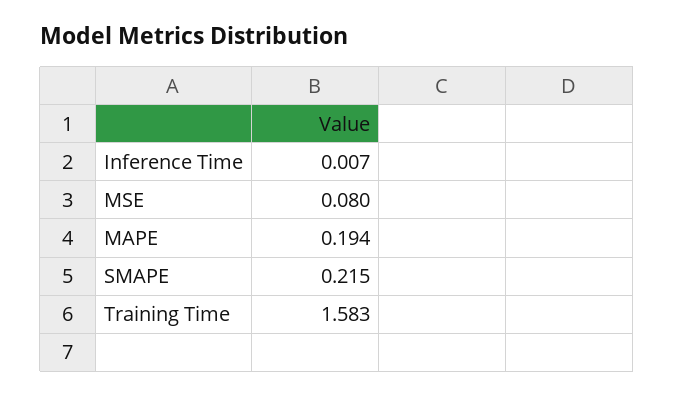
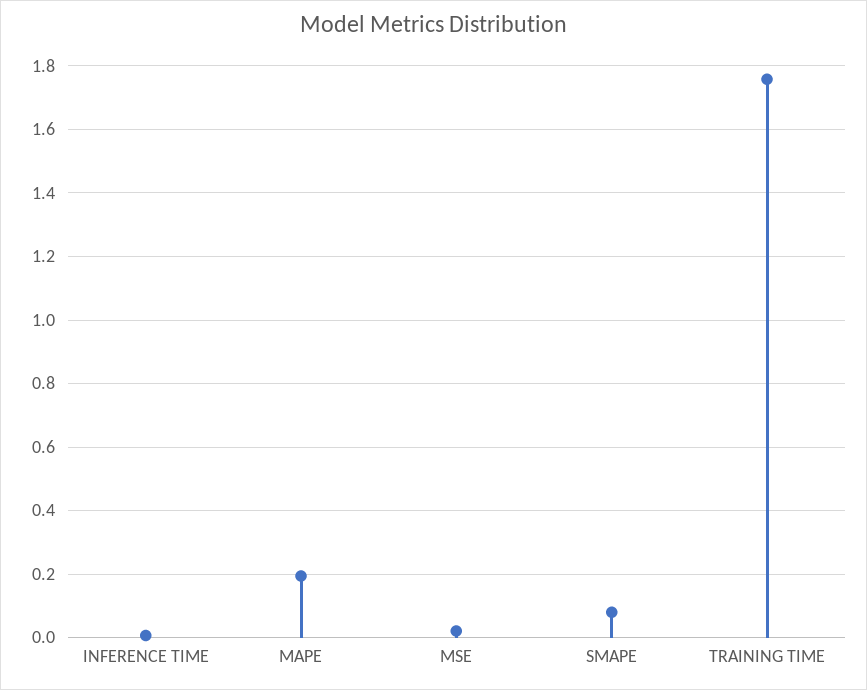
MSE: 0.08 -> 0.02
SMAPE: 0.215 -> 0.08
Training Time: 1.583 -> 1.76

